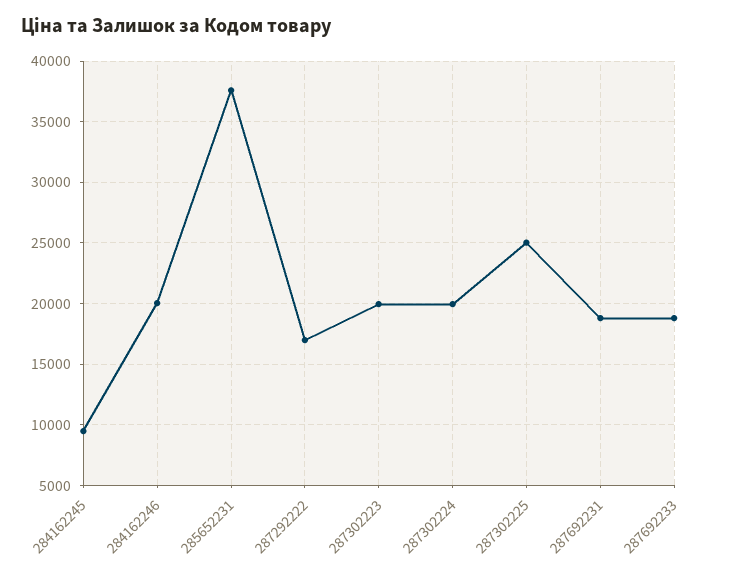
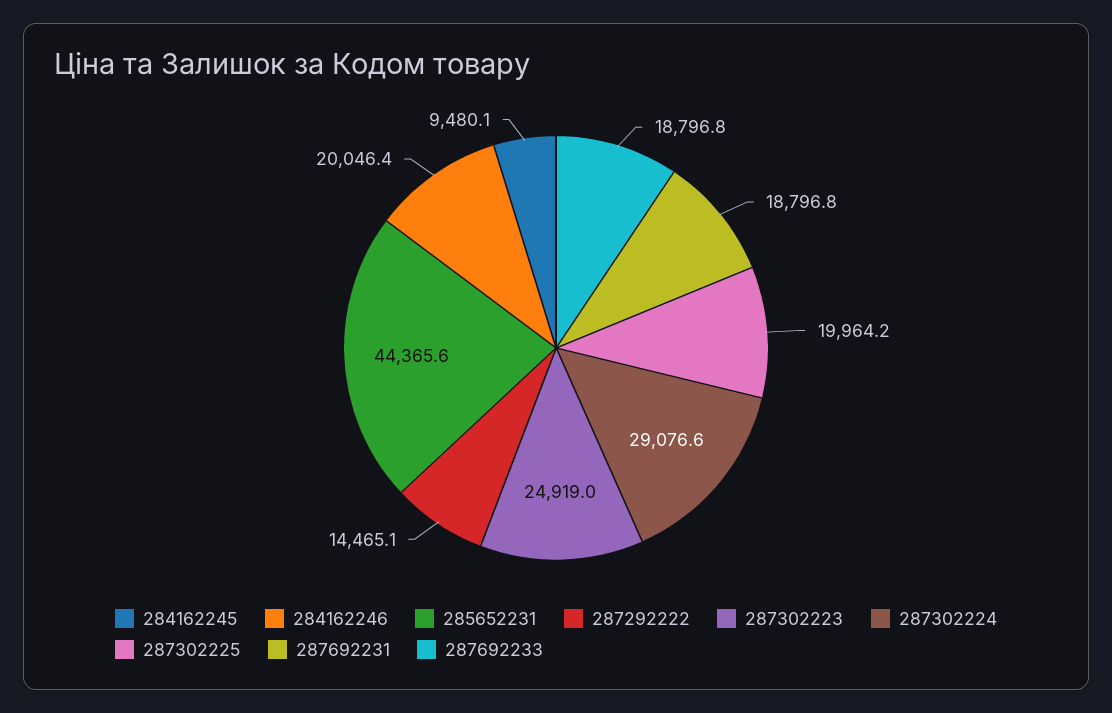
285652231: 37500 -> 44365.6
287292222: 17000 -> 14465.1
287302223: 20000 -> 24919
287302224: 20000 -> 29076.6
287302225: 25000 -> 19964.2

